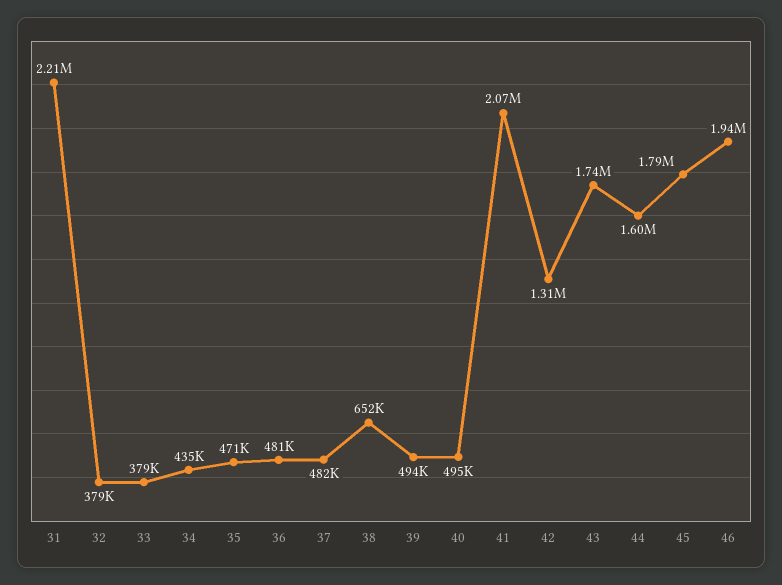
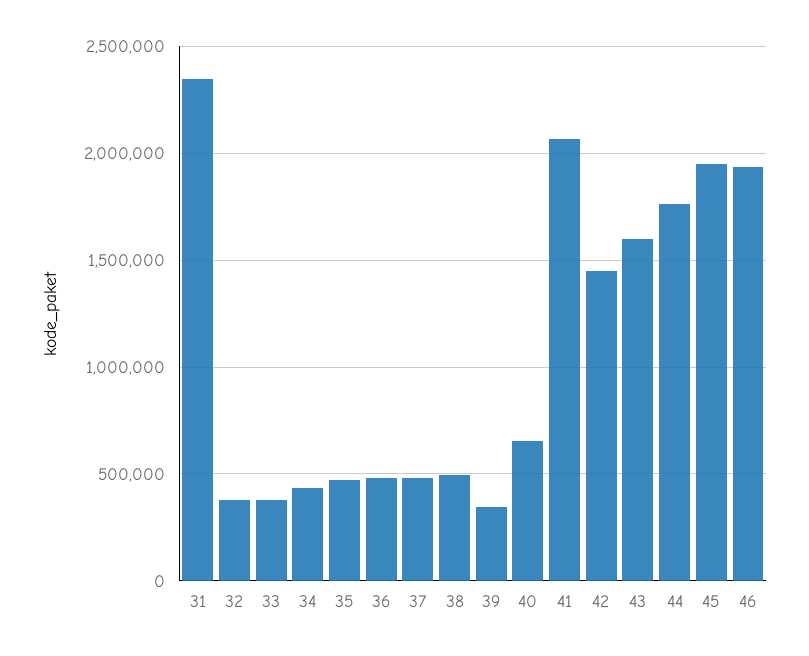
31: 2210000 -> 2350000
38: 652000 -> 500000
39: 494000 -> 350000
40: 495000 -> 650000
42: 1310000 -> 1450000
43: 1740000 -> 1600000
44: 1600000 -> 1750000
45: 1790000 -> 1950000

